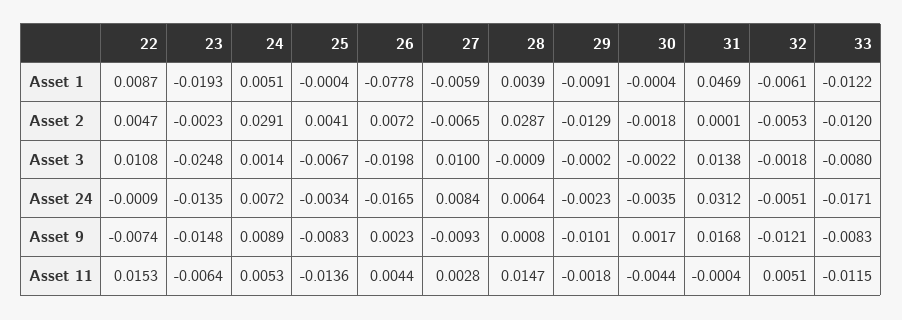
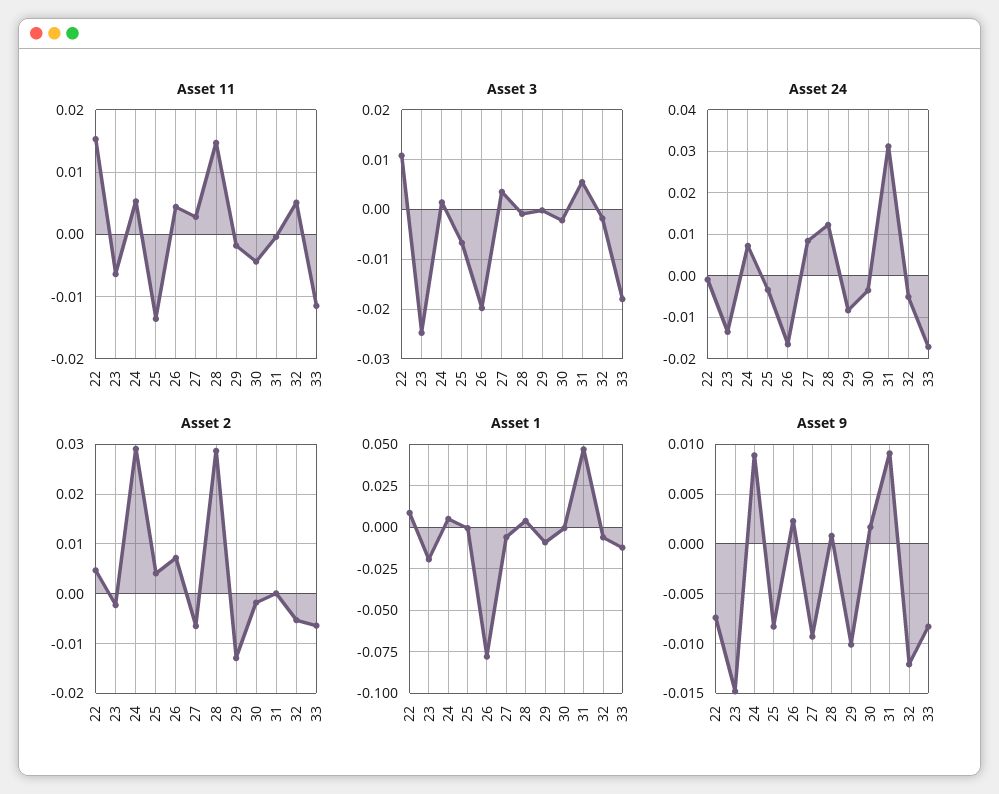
Asset 2, 33: -0.012 -> -0.006
Asset 3, 27: 0.01 -> 0.004
Asset 3, 31: 0.0138 -> 0.006
Asset 3, 33: -0.008 -> -0.018
Asset 24, 28: 0.0064 -> 0.012
Asset 24, 29: -0.0023 -> -0.008
Asset 9, 31: 0.0168 -> 0.009

